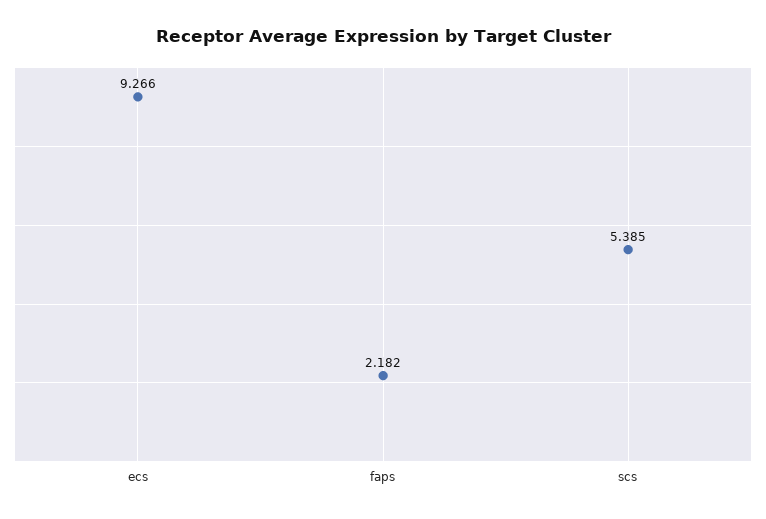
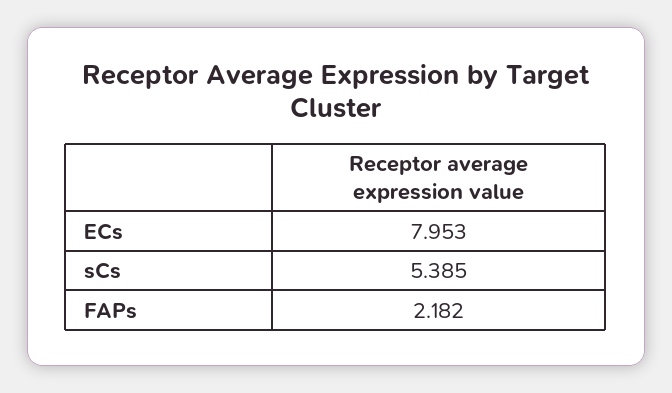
ecs: 9.266 -> 7.953

